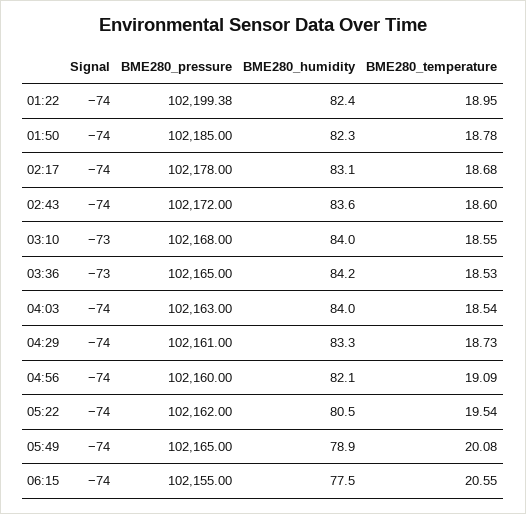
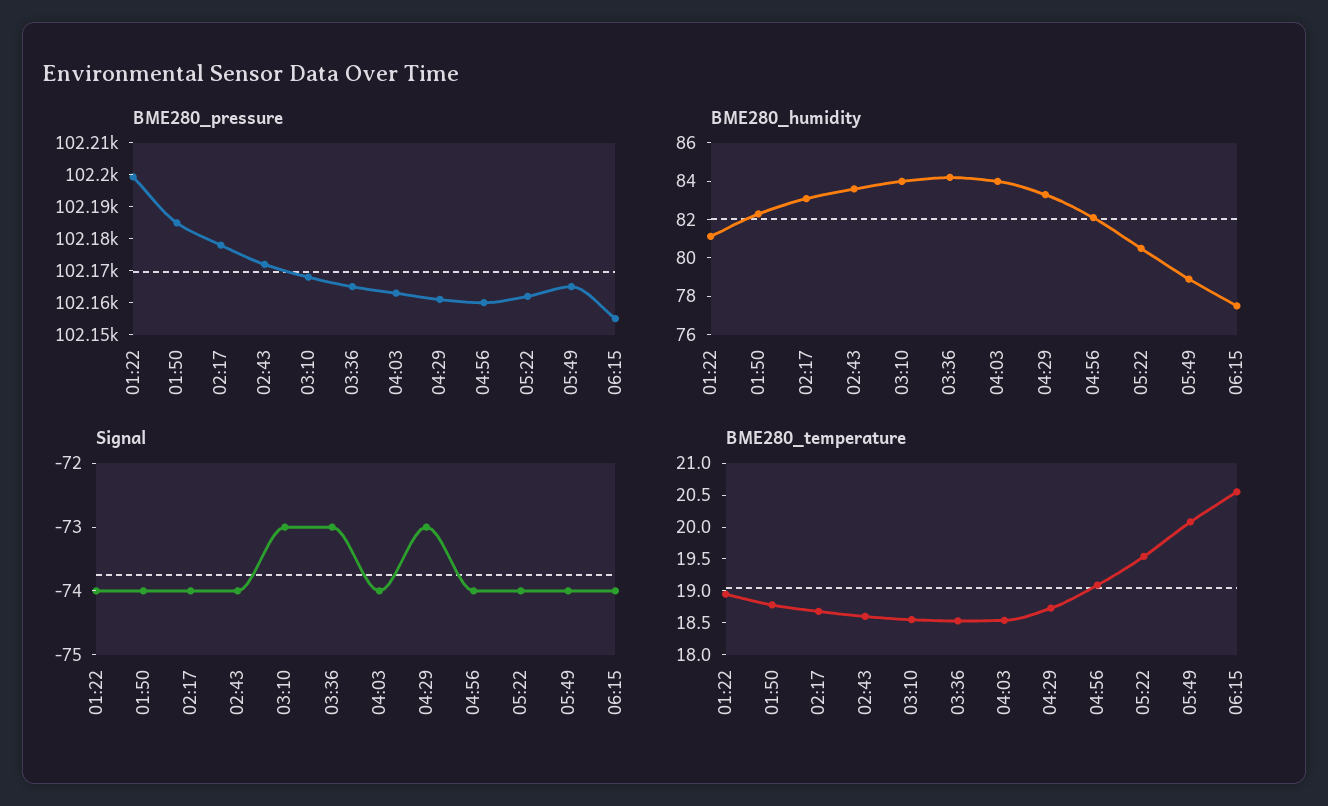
BME280_humidity, 01:22: 82.4 -> 81
Signal, 04:29: -74 -> -73

